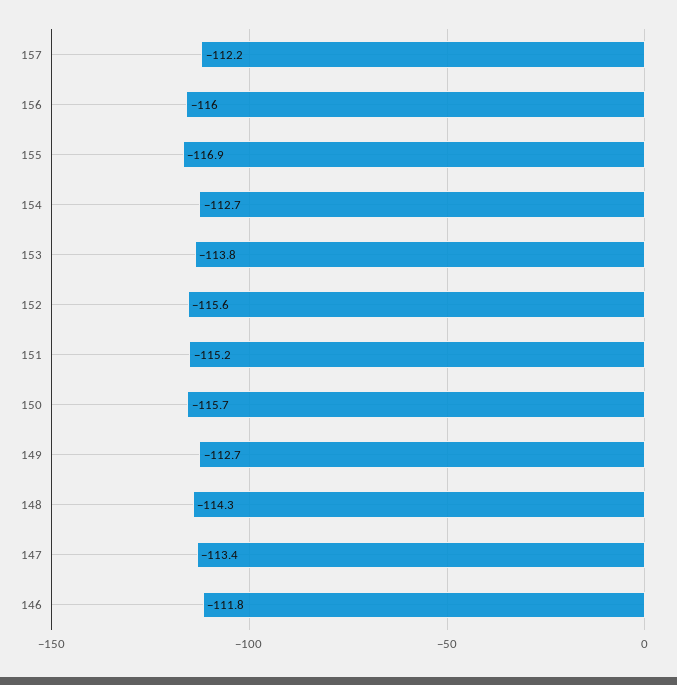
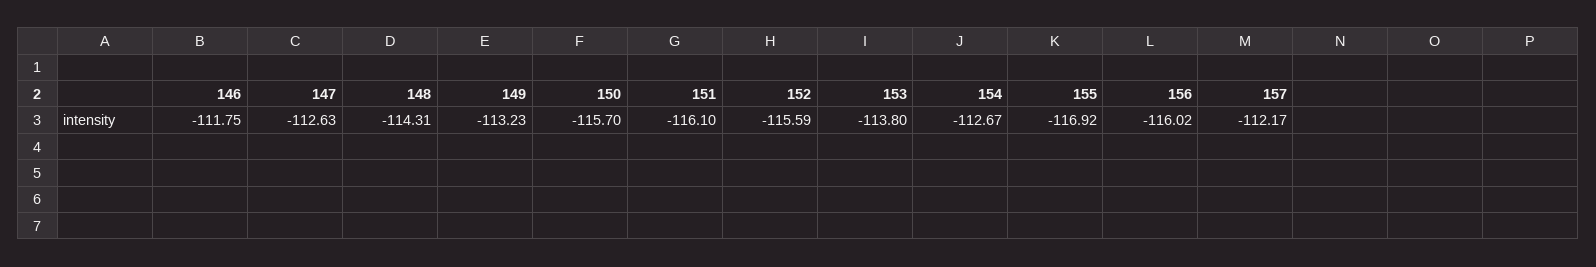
151: -115.2 -> -116.1
149: -112.7 -> -113.23
147: -113.4 -> -112.63

